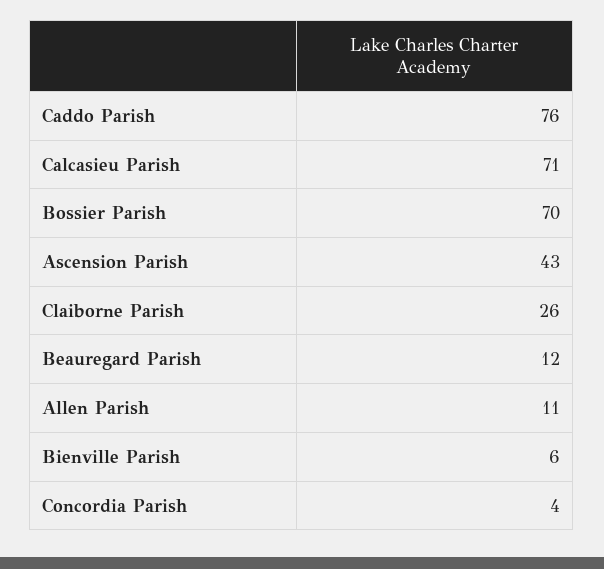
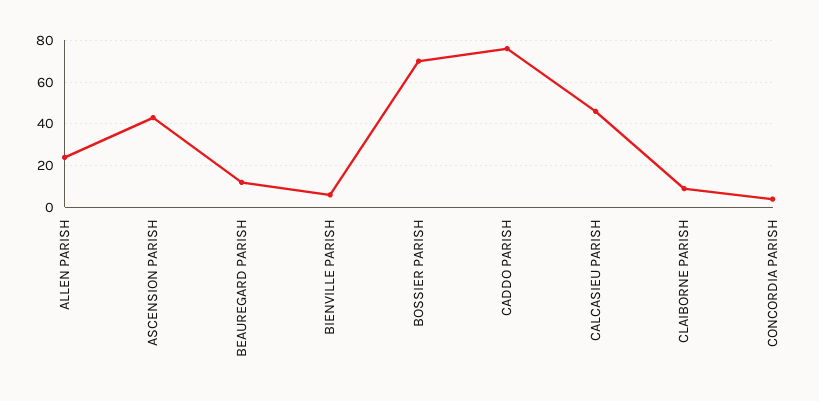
Calcasieu Parish: 71 -> 45
Claiborne Parish: 26 -> 10
Allen Parish: 11 -> 25

